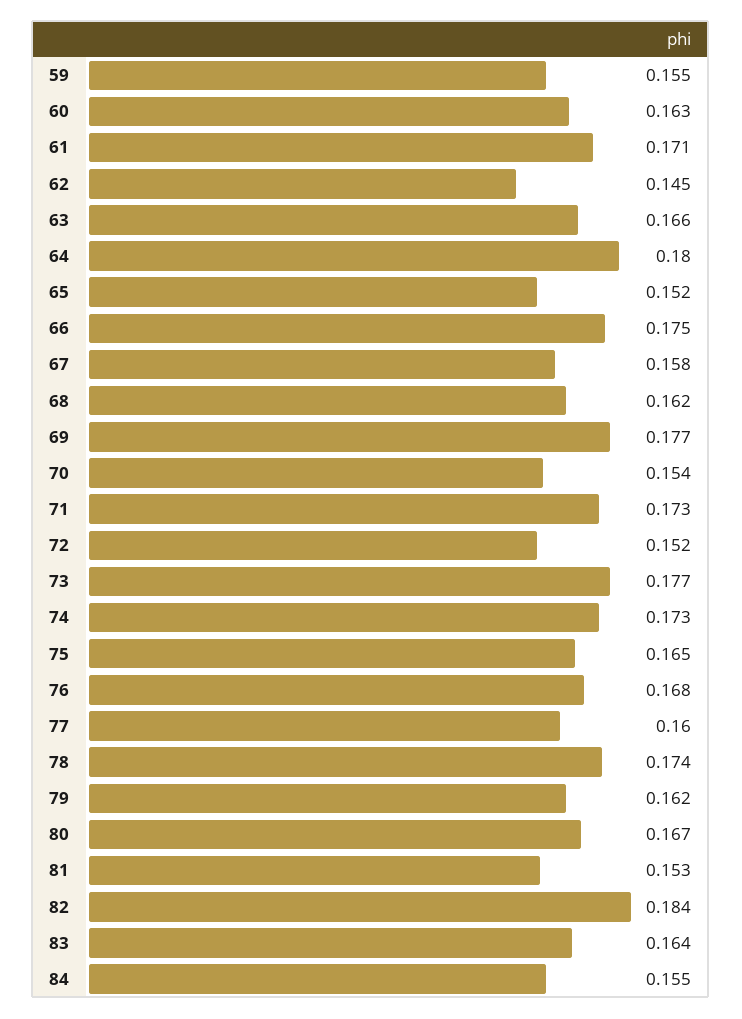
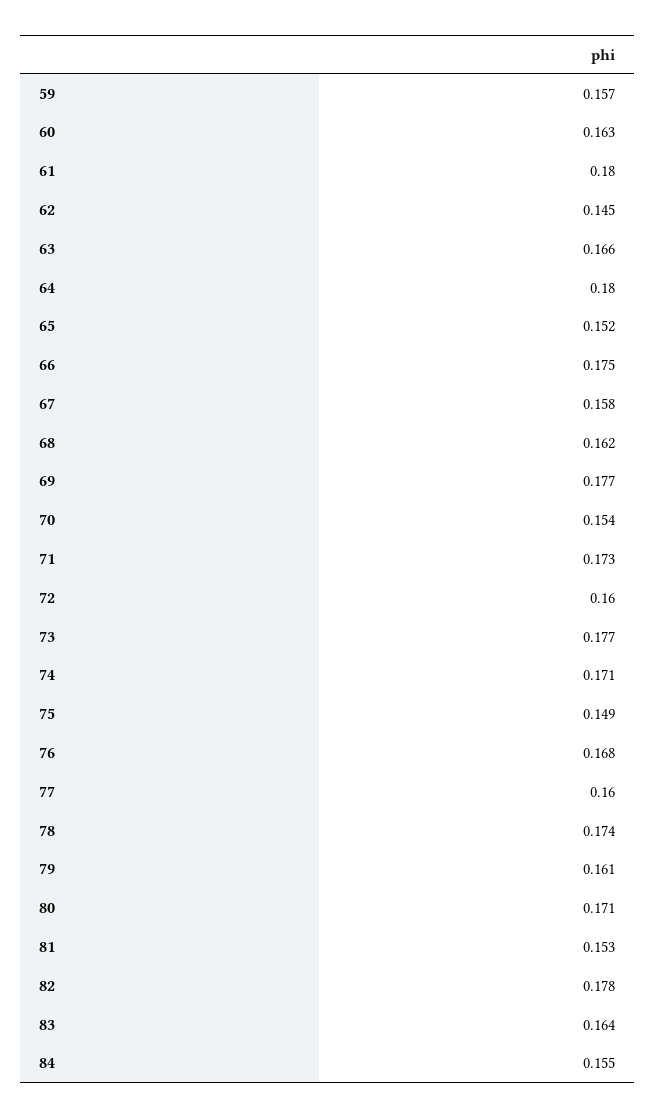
59: 0.155 -> 0.157
61: 0.171 -> 0.18
72: 0.152 -> 0.16
74: 0.173 -> 0.171
75: 0.165 -> 0.149
79: 0.162 -> 0.161
80: 0.167 -> 0.171
82: 0.184 -> 0.178

